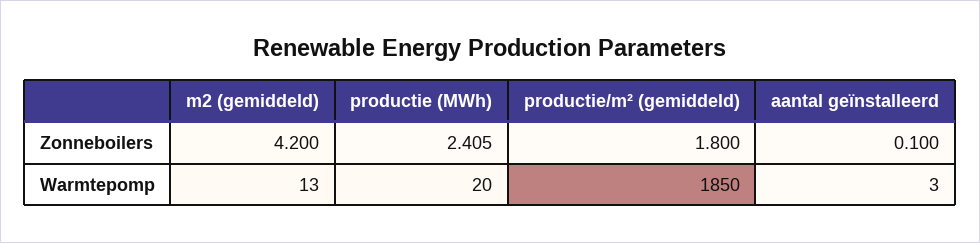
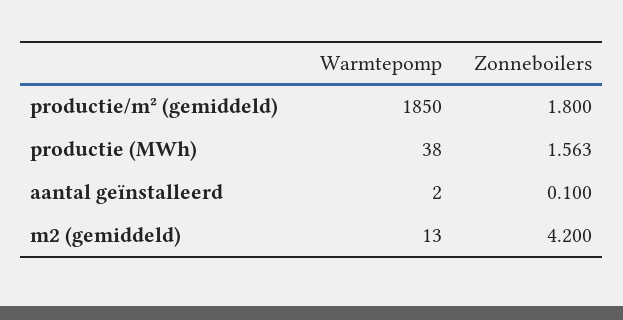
productie (MWh), Zonneboilers: 2.405 -> 1.563
productie (MWh), Warmtepomp: 20 -> 38
aantal geïnstalleerd, Warmtepomp: 3 -> 2

